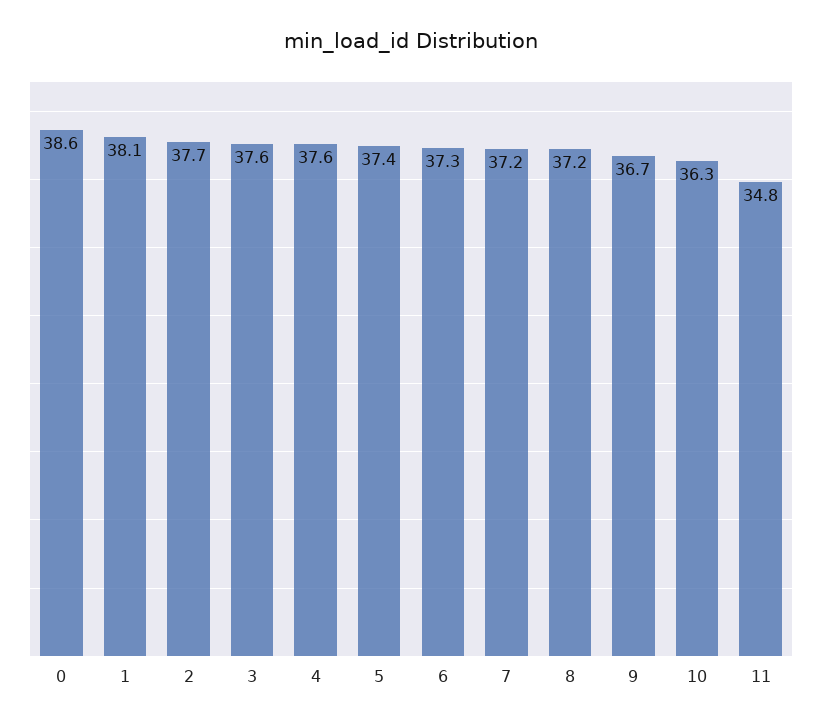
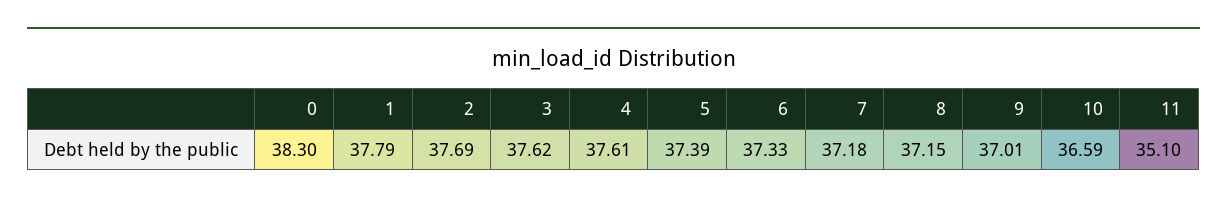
0: 38.6 -> 38.3
1: 38.1 -> 37.79
9: 36.7 -> 37.01
10: 36.3 -> 36.59
11: 34.8 -> 35.1

